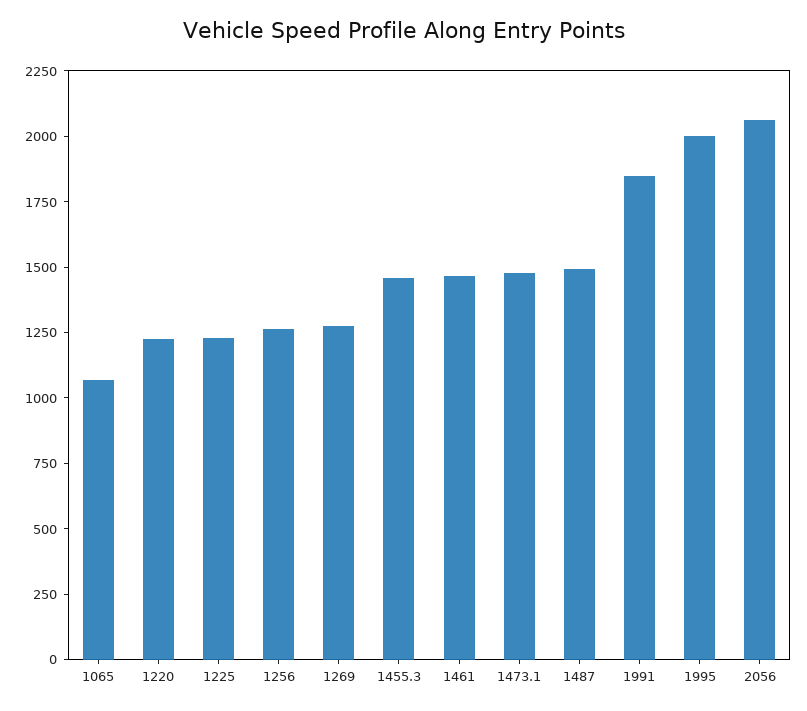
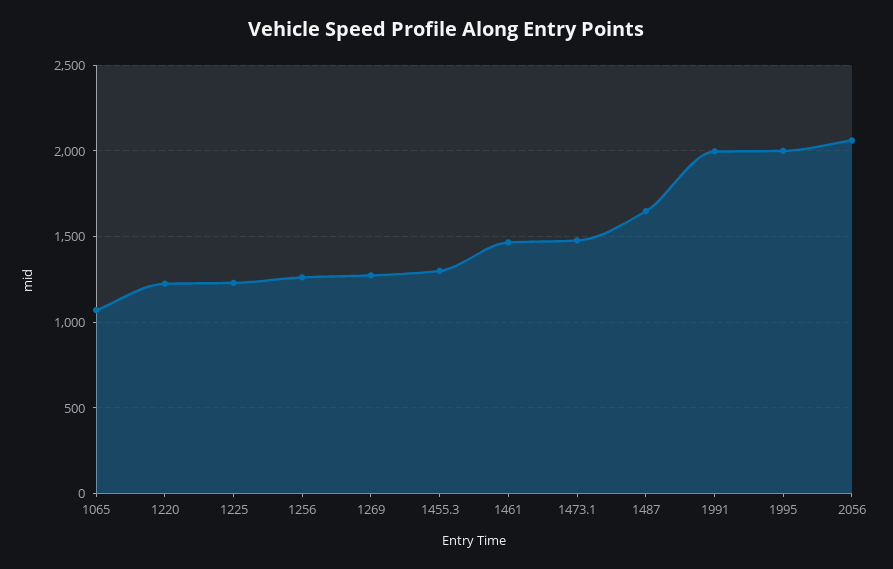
1455.3: 1450 -> 1300
1487: 1500 -> 1650
1991: 1850 -> 2000

